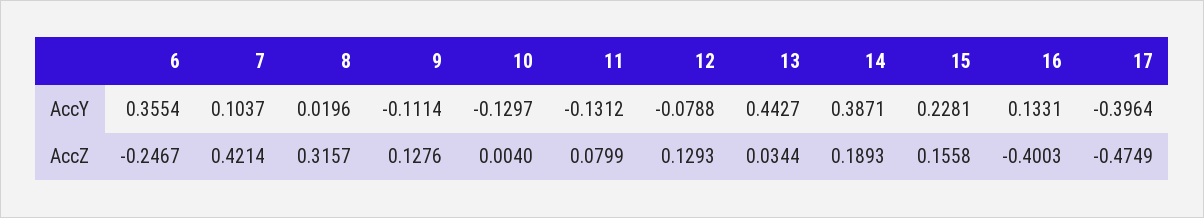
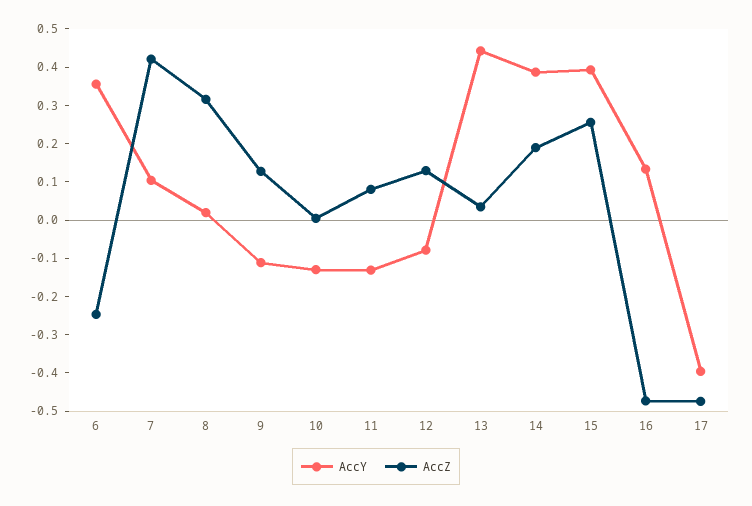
AccY, 15: 0.2281 -> 0.4
AccZ, 15: 0.1558 -> 0.25
AccZ, 16: -0.4003 -> -0.475

